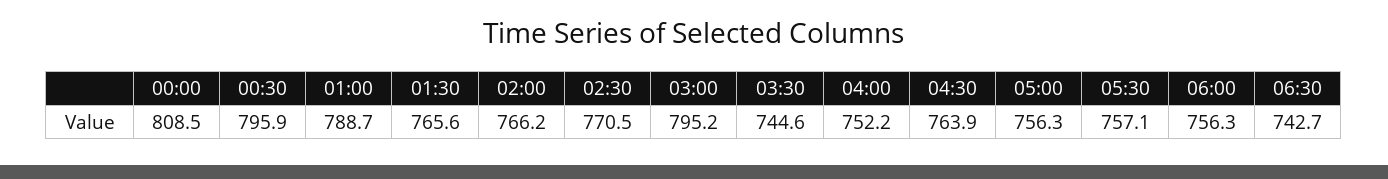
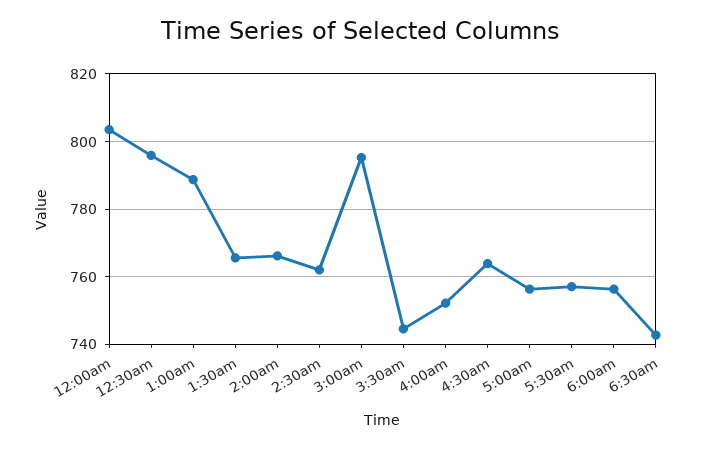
00:00: 808.5 -> 804
02:30: 770.5 -> 762

